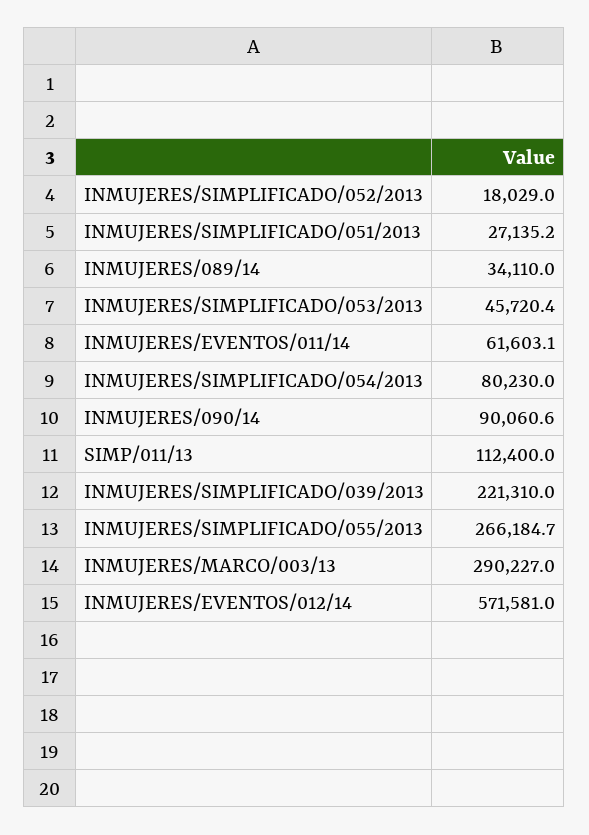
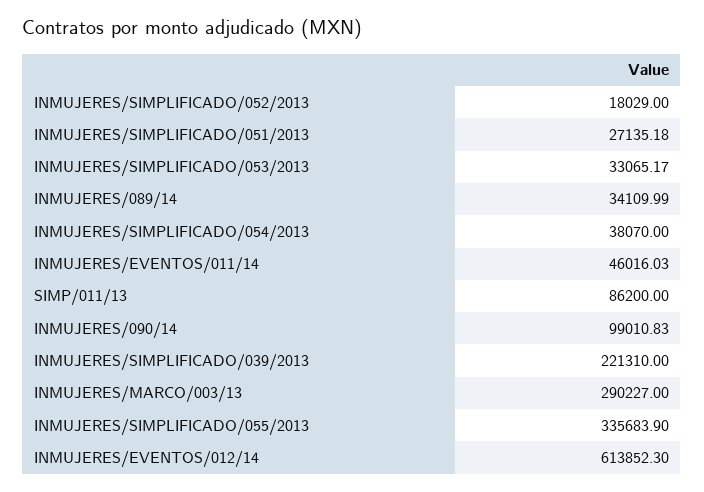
INMUJERES/SIMPLIFICADO/053/2013: 45720.4 -> 33065.17
INMUJERES/EVENTOS/011/14: 61603.1 -> 46016.03
INMUJERES/SIMPLIFICADO/054/2013: 80230 -> 38070
INMUJERES/090/14: 90060.6 -> 99010.83
SIMP/011/13: 112400 -> 86200
INMUJERES/SIMPLIFICADO/055/2013: 266184.7 -> 335683.9
INMUJERES/EVENTOS/012/14: 571581 -> 613852.3

